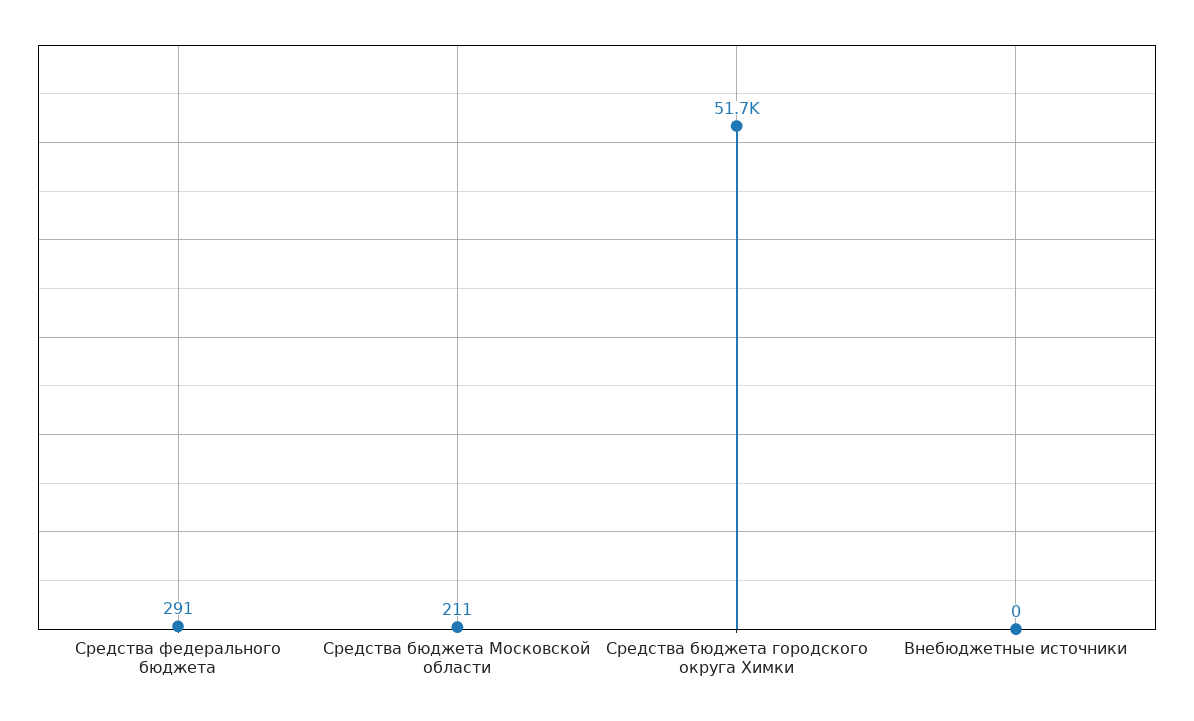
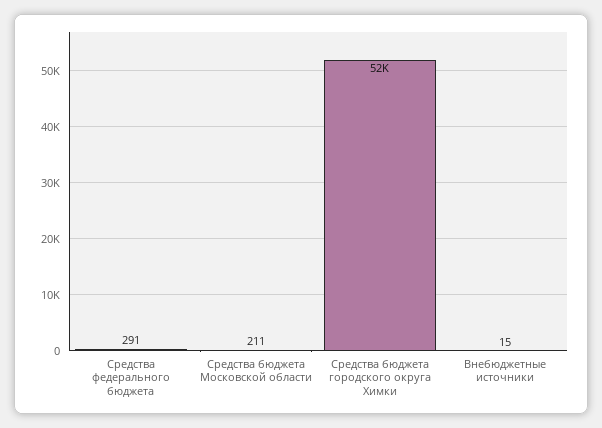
Внебюджетные источники: 0 -> 15

